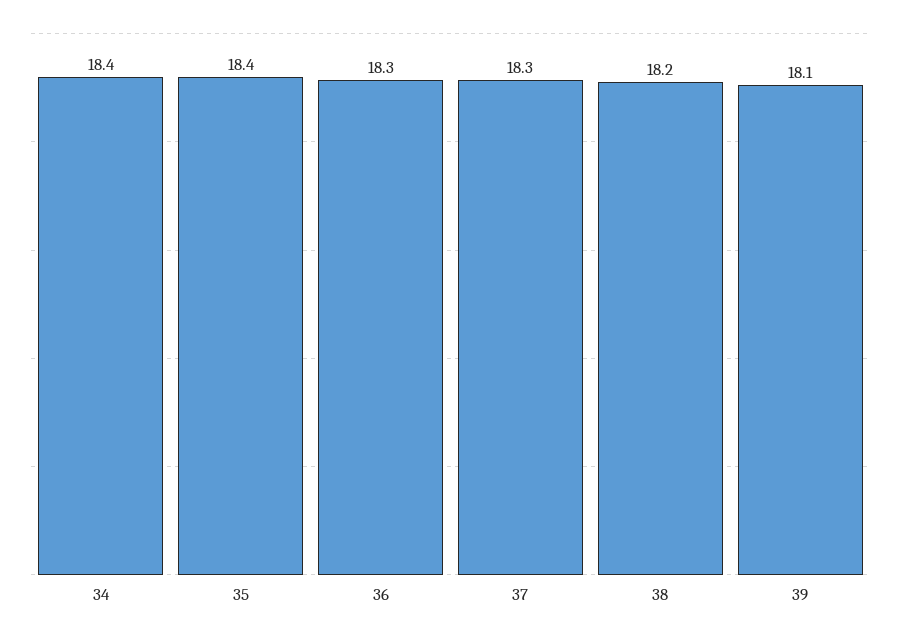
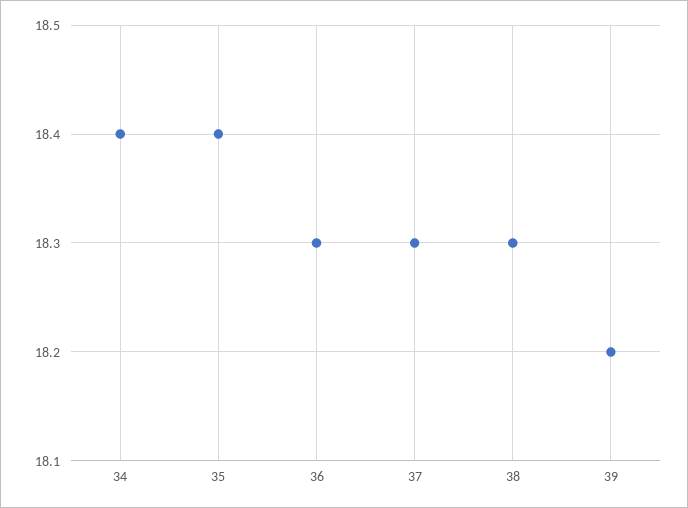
38: 18.2 -> 18.3
39: 18.1 -> 18.2

